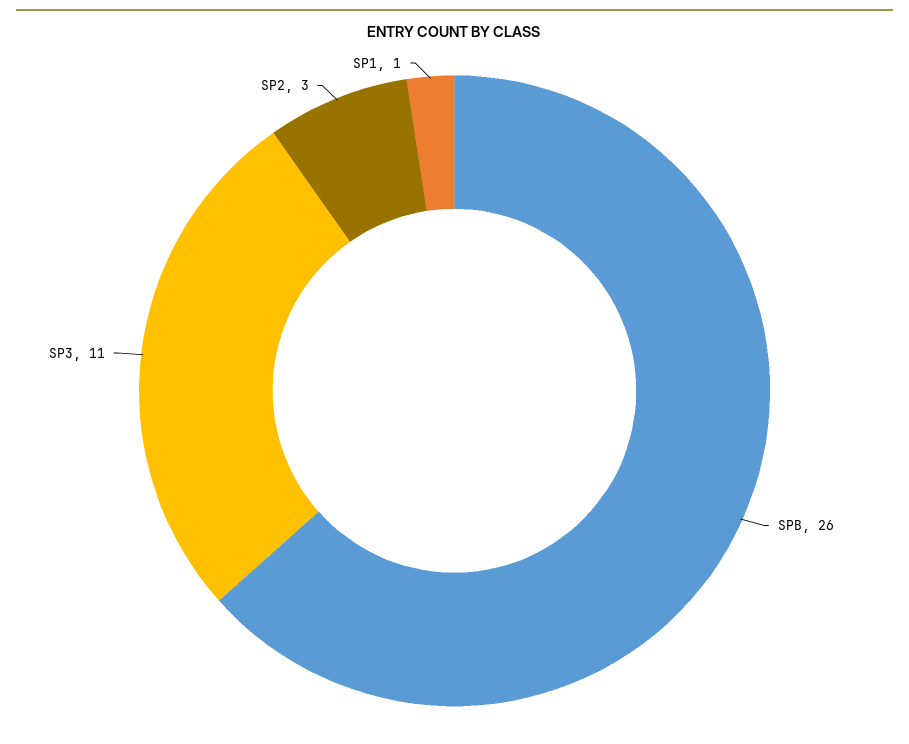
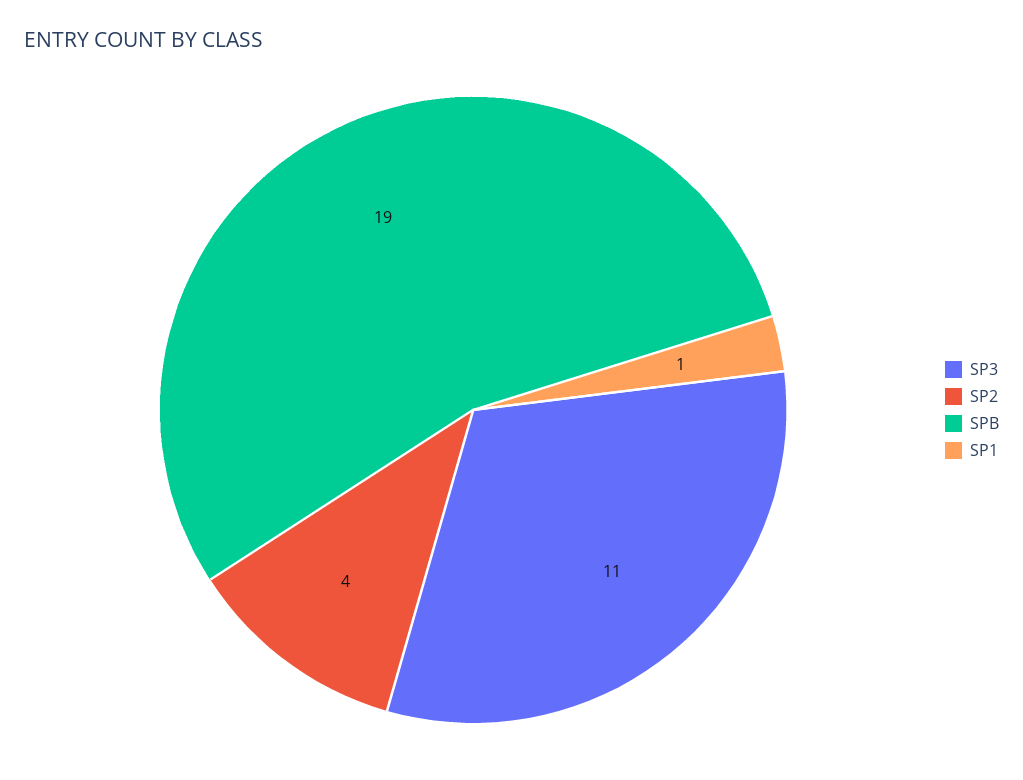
SPB: 26 -> 19
SP2: 3 -> 4

